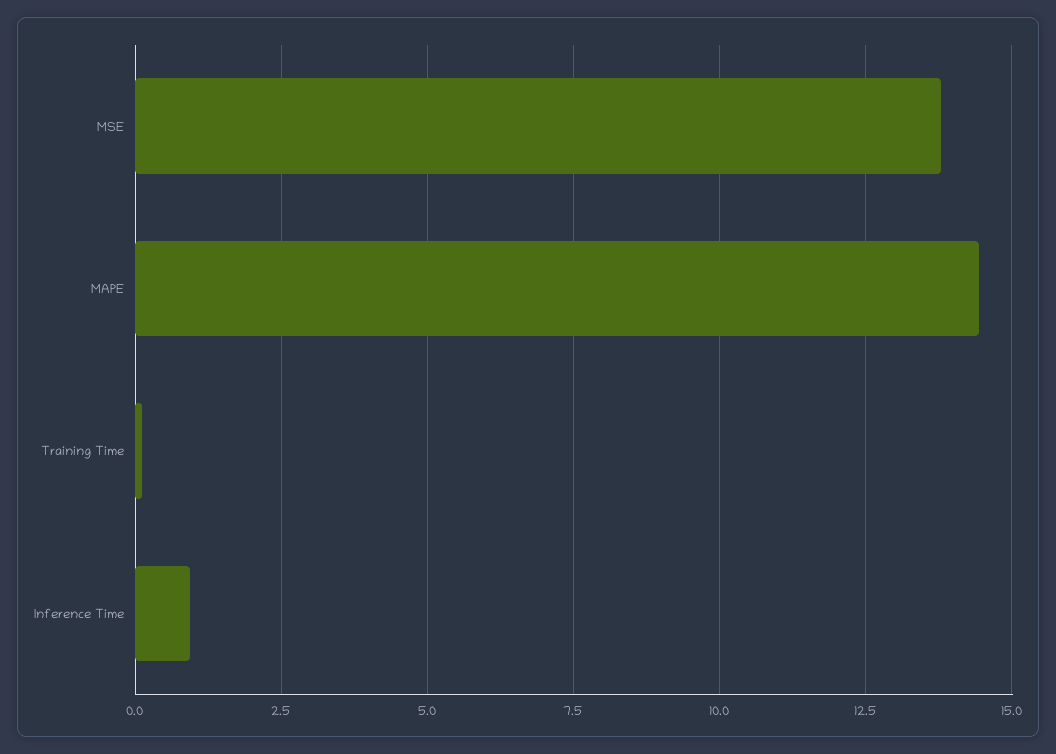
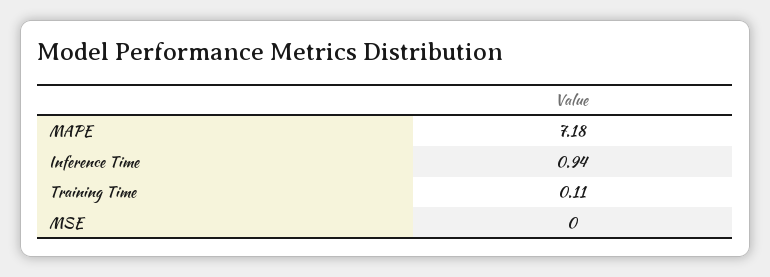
MSE: 13.75 -> 0
MAPE: 14.5 -> 7.18

